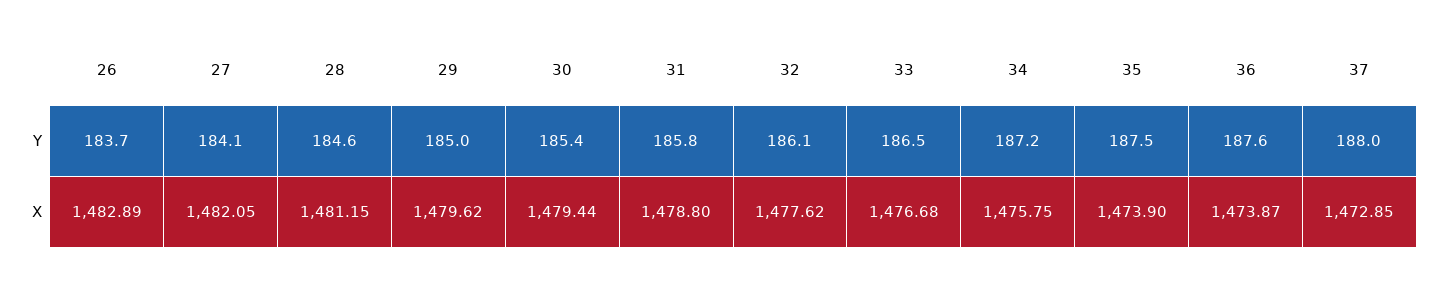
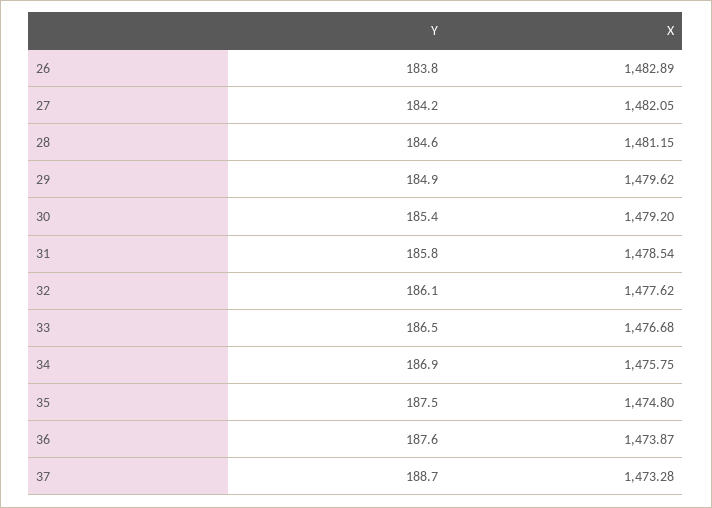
26, Y: 183.7 -> 183.8
27, Y: 184.1 -> 184.2
29, Y: 185 -> 184.9
34, Y: 187.2 -> 186.9
37, Y: 188 -> 188.7
30, X: 1479.44 -> 1479.2
31, X: 1478.8 -> 1478.54
35, X: 1473.9 -> 1474.8
37, X: 1472.85 -> 1473.28

